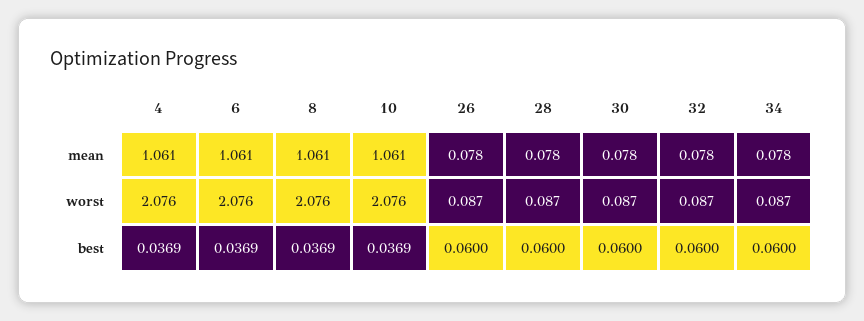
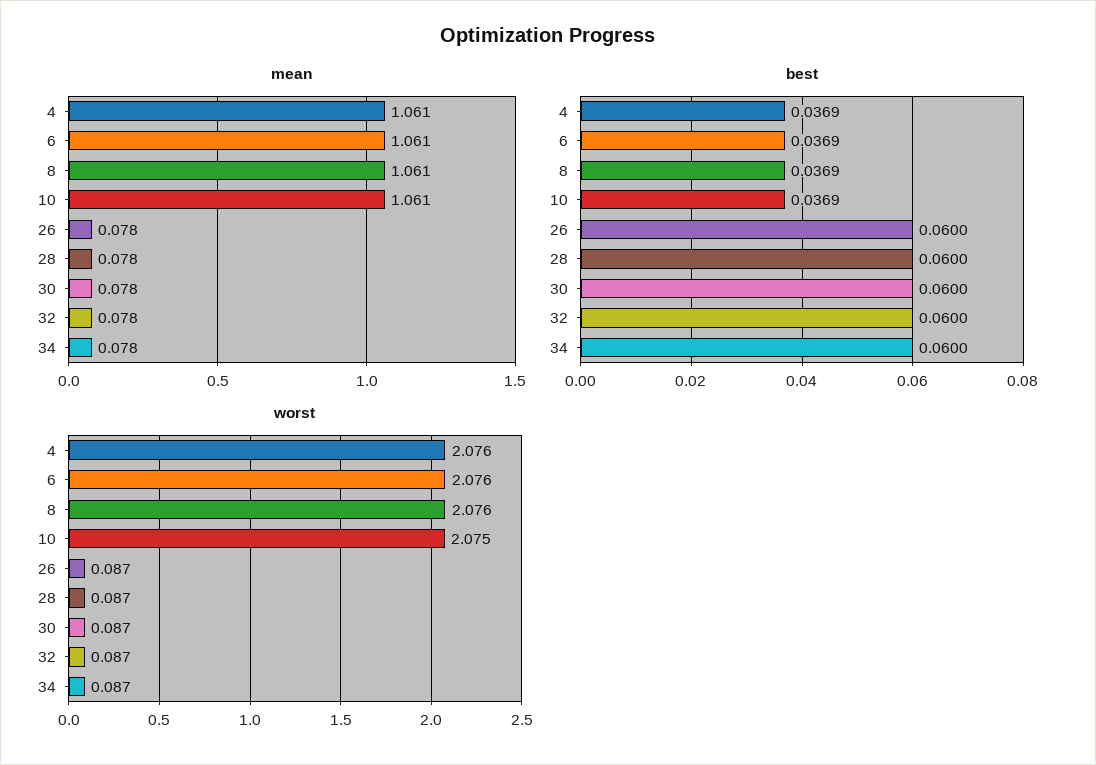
worst, 10: 2.076 -> 2.075

